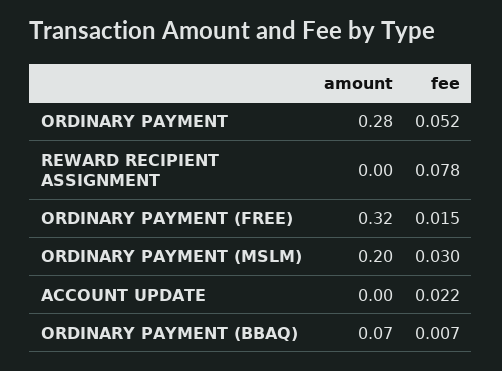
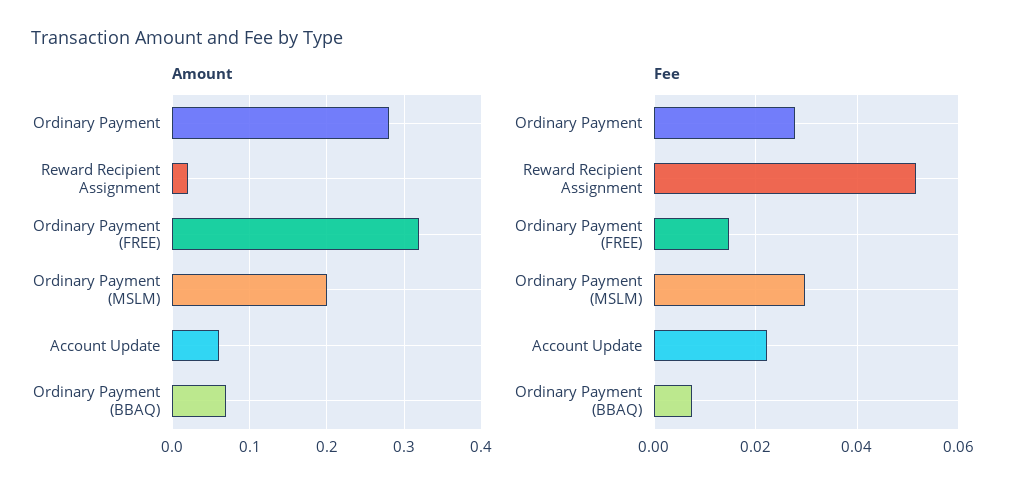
fee, ORDINARY PAYMENT: 0.052 -> 0.028
amount, REWARD RECIPIENT ASSIGNMENT: 0 -> 0.02
fee, REWARD RECIPIENT ASSIGNMENT: 0.078 -> 0.052
amount, ACCOUNT UPDATE: 0 -> 0.06

